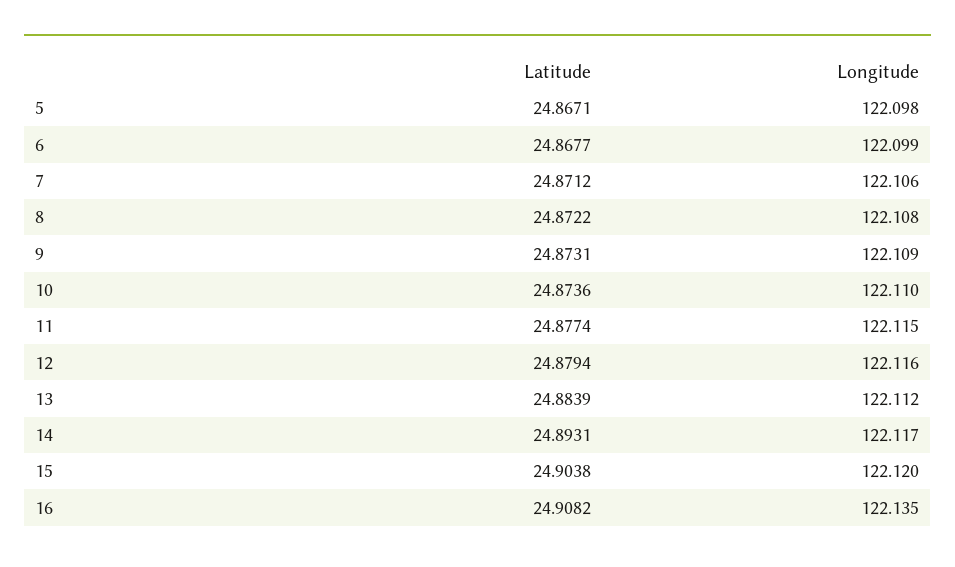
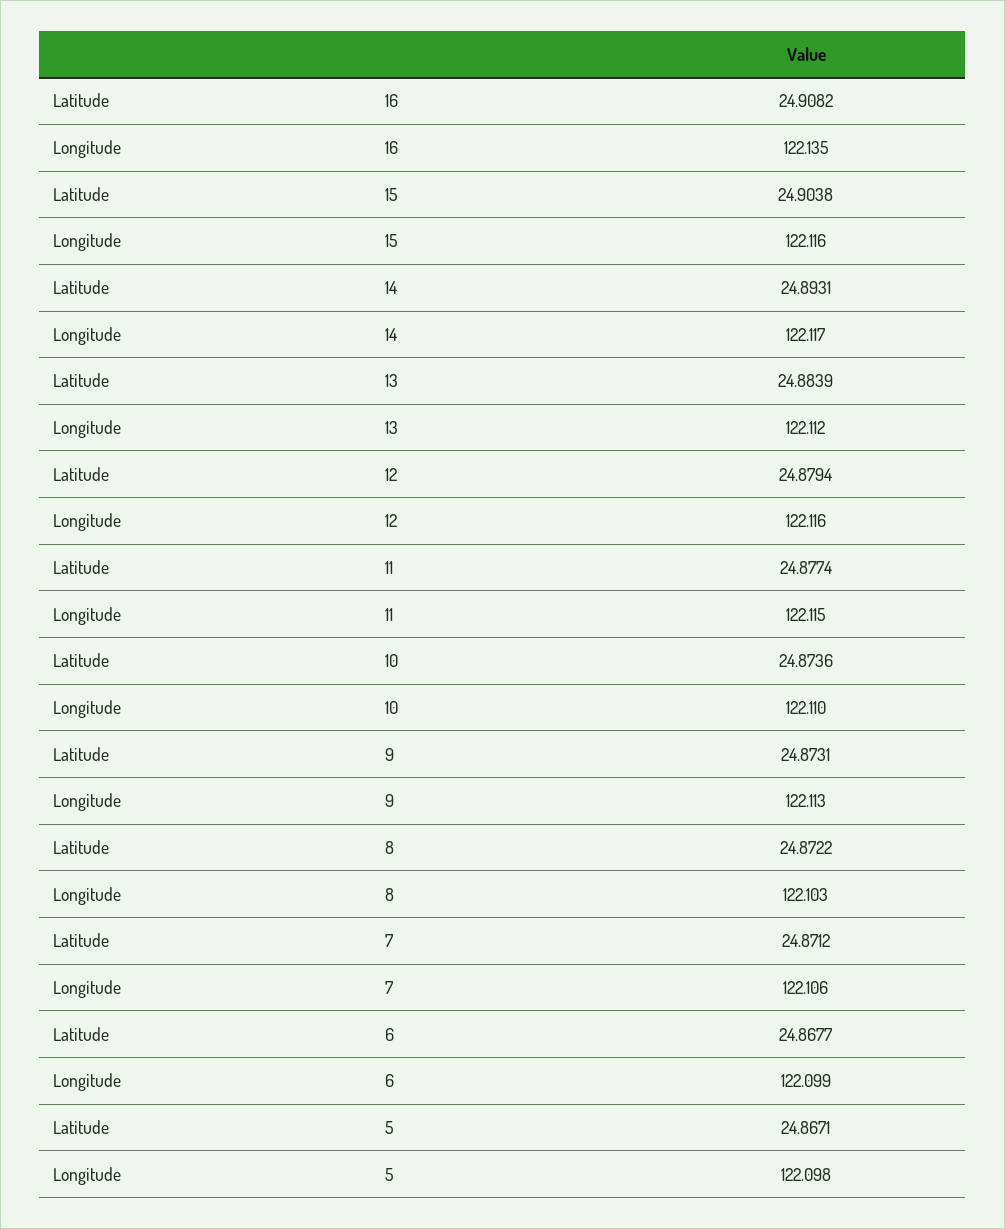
Longitude, 8: 122.108 -> 122.103
Longitude, 9: 122.109 -> 122.113
Longitude, 15: 122.12 -> 122.116

